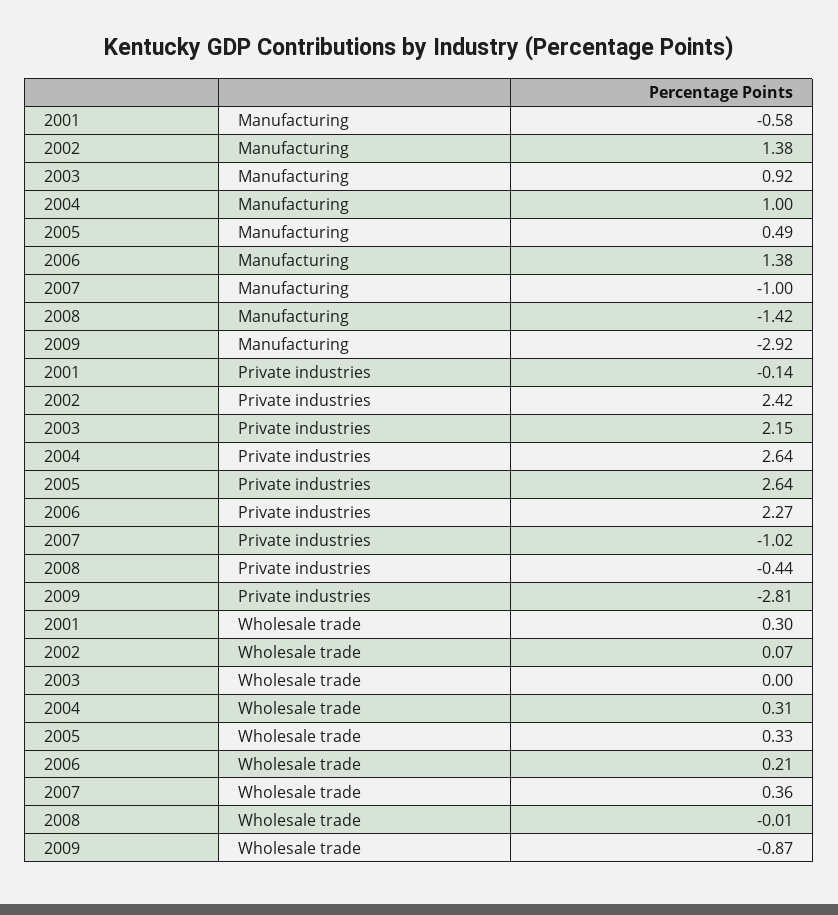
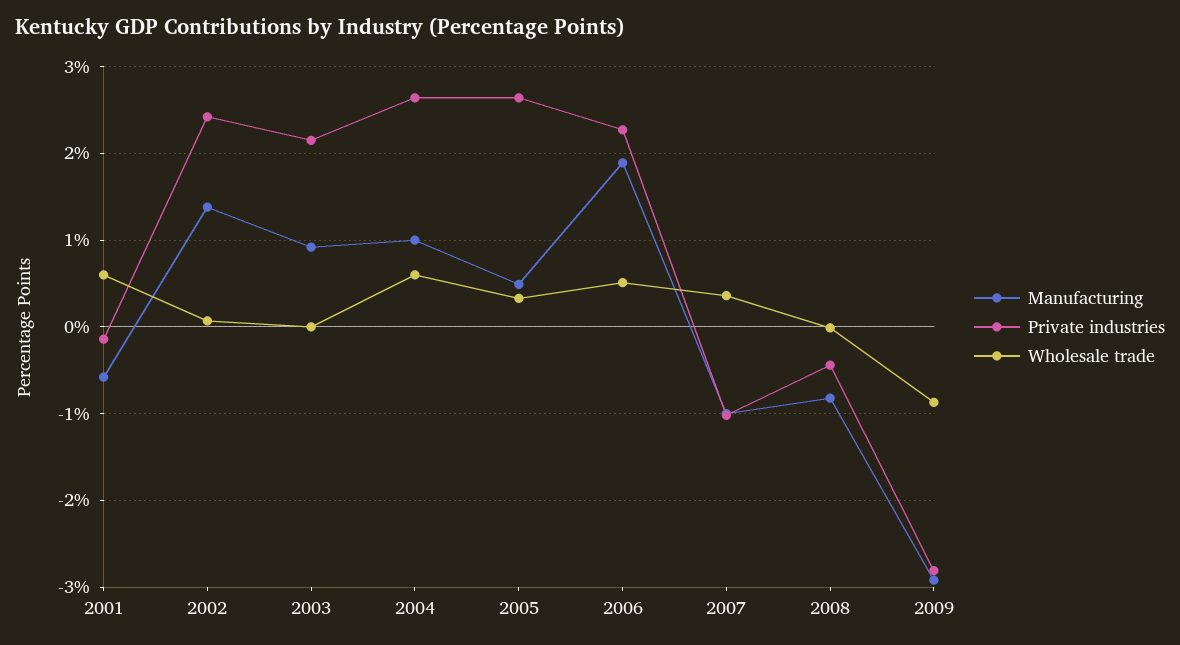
Manufacturing, 2006: 1.38 -> 1.9
Manufacturing, 2008: -1.42 -> -0.8
Wholesale trade, 2001: 0.3 -> 0.6
Wholesale trade, 2004: 0.31 -> 0.6
Wholesale trade, 2006: 0.21 -> 0.5

